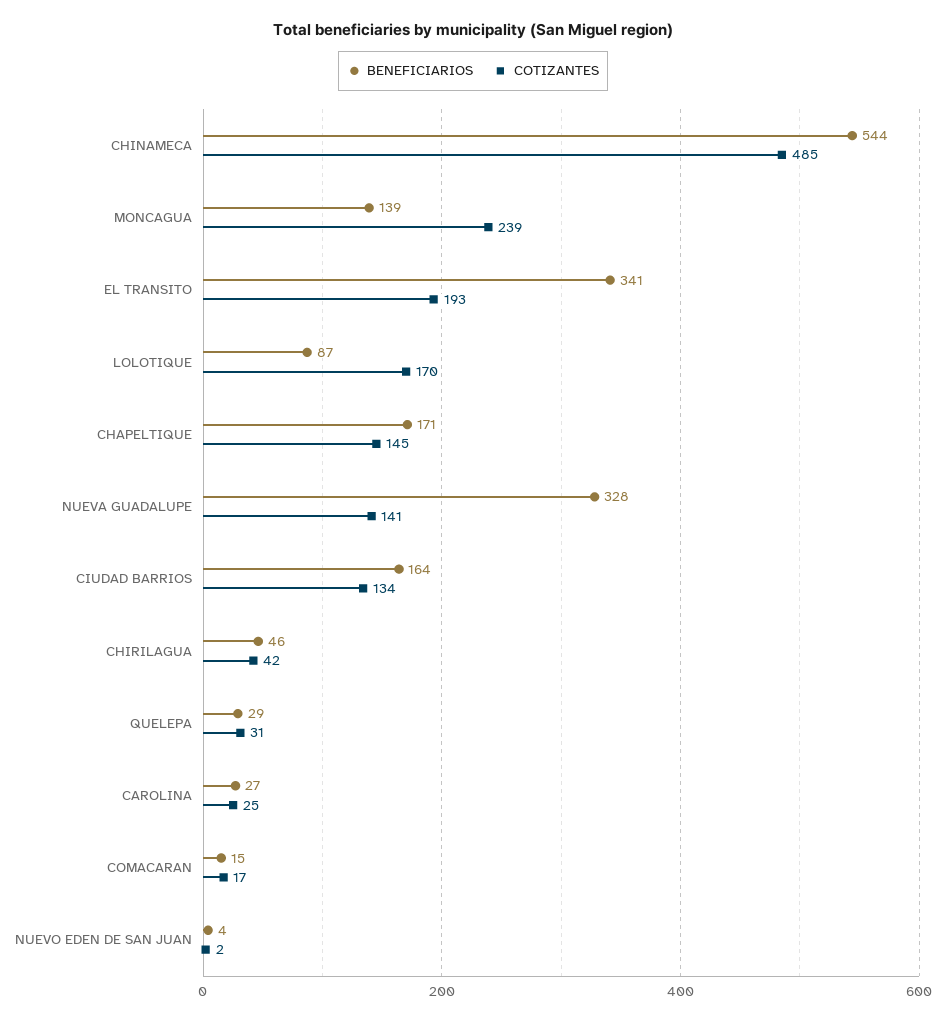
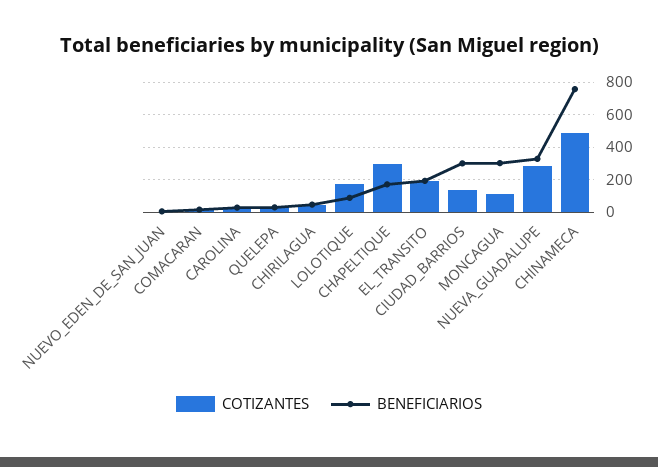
BENEFICIARIOS, CHINAMECA: 544 -> 750
BENEFICIARIOS, MONCAGUA: 139 -> 300
COTIZANTES, MONCAGUA: 239 -> 100
BENEFICIARIOS, EL TRANSITO: 341 -> 200
COTIZANTES, CHAPELTIQUE: 145 -> 300
COTIZANTES, NUEVA GUADALUPE: 141 -> 300
BENEFICIARIOS, CIUDAD BARRIOS: 164 -> 300

